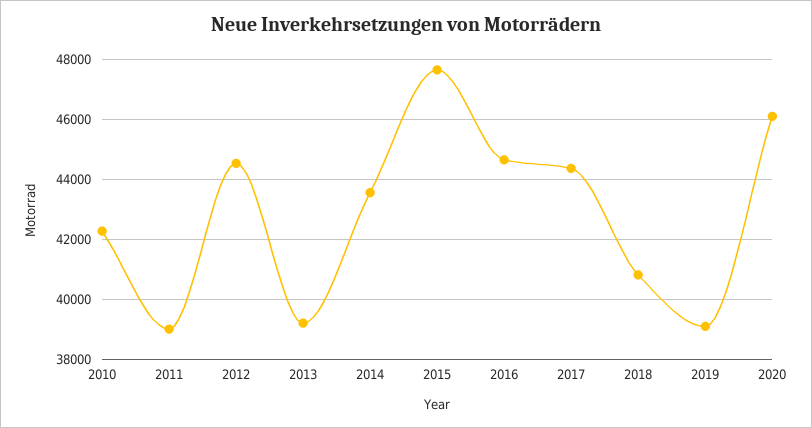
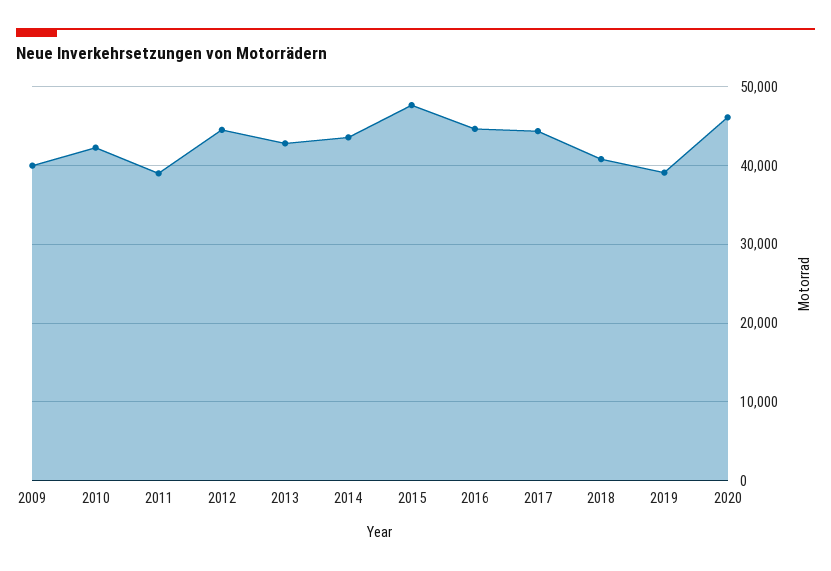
2013: 39250 -> 43000
2009: none -> 40000

